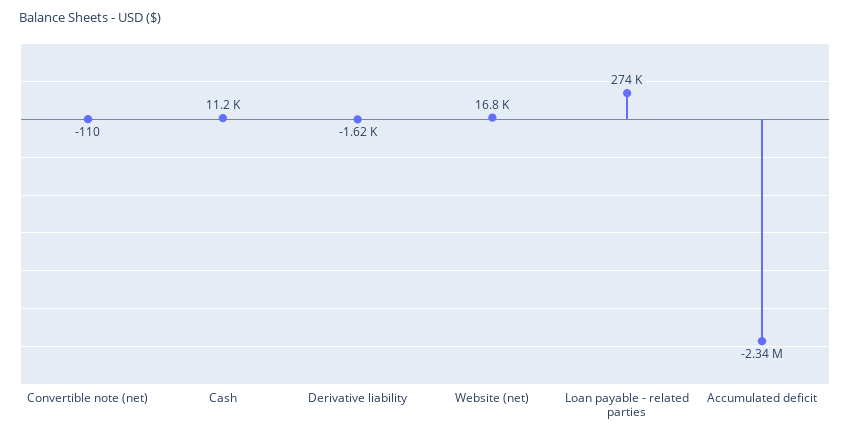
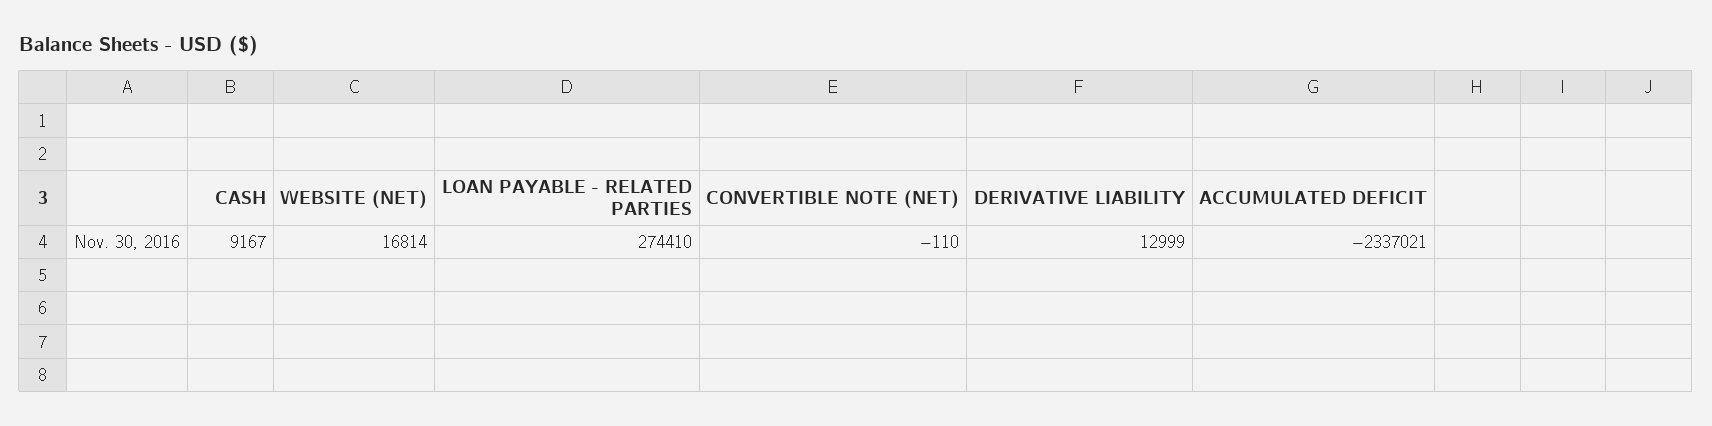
Cash: 11200 -> 9167
Derivative liability: -1620 -> 12999

